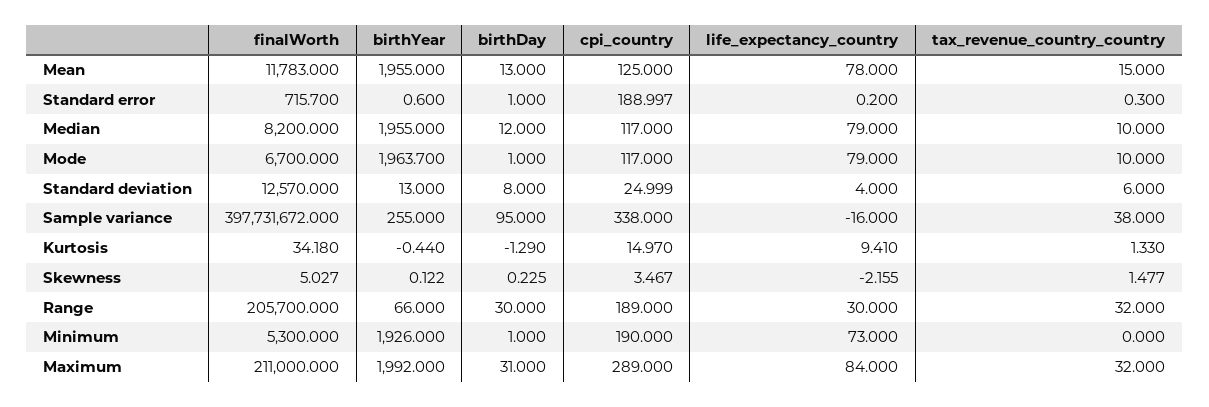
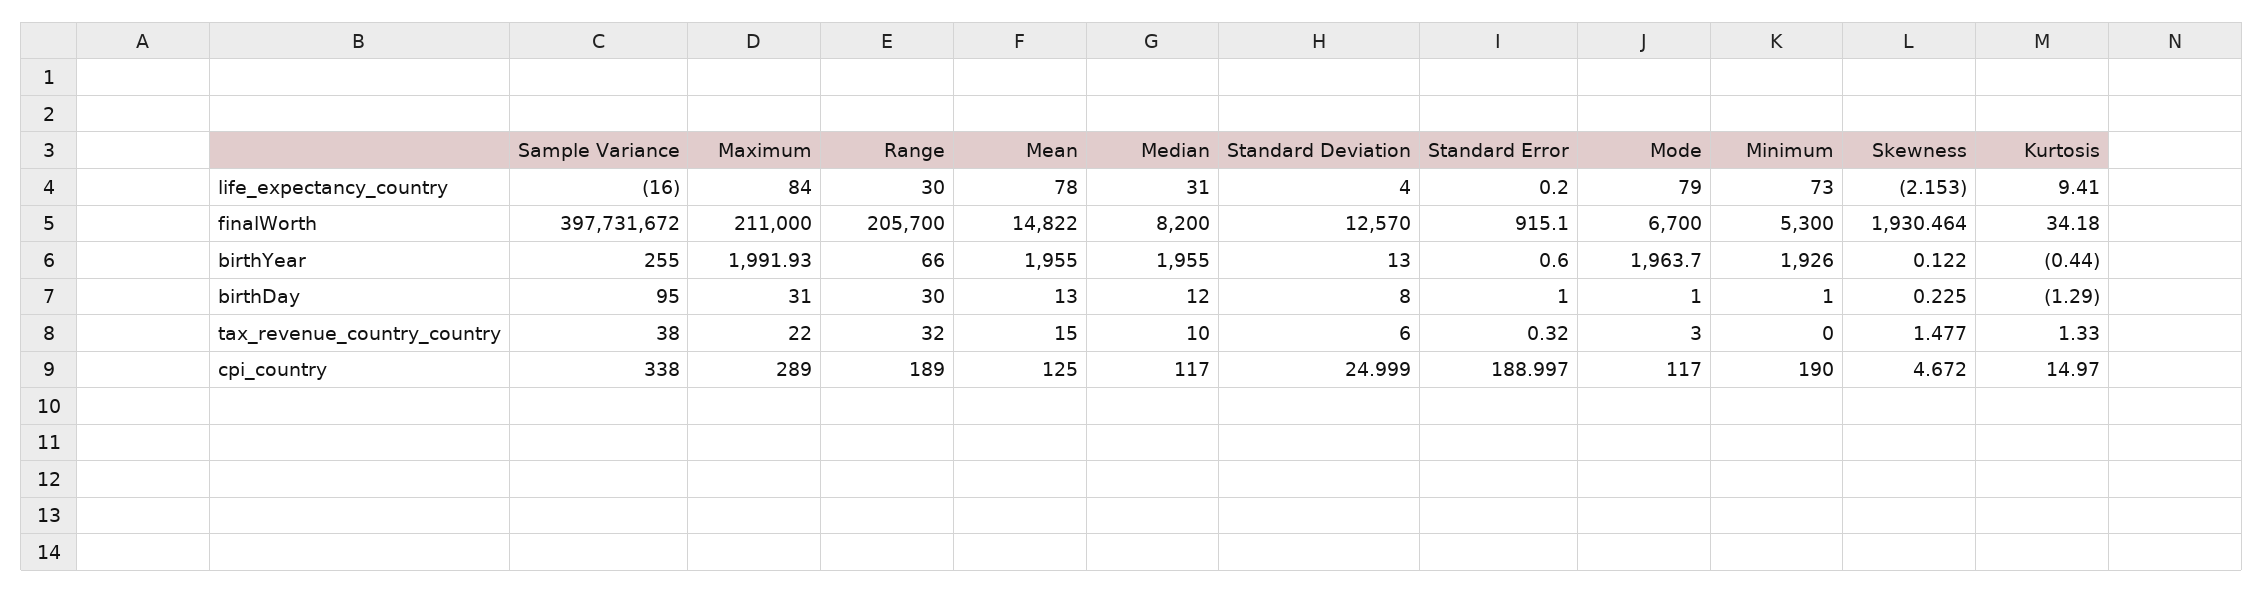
finalWorth, Mean: 11783 -> 14822
finalWorth, Standard error: 715.7 -> 915.1
tax_revenue_country_country, Standard error: 0.3 -> 0.32
life_expectancy_country, Median: 79 -> 31
tax_revenue_country_country, Mode: 10 -> 3
finalWorth, Skewness: 5.027 -> 1930.464
cpi_country, Skewness: 3.467 -> 4.672
life_expectancy_country, Skewness: -2.155 -> -2.153
birthYear, Maximum: 1992 -> 1991.93
tax_revenue_country_country, Maximum: 32 -> 22

